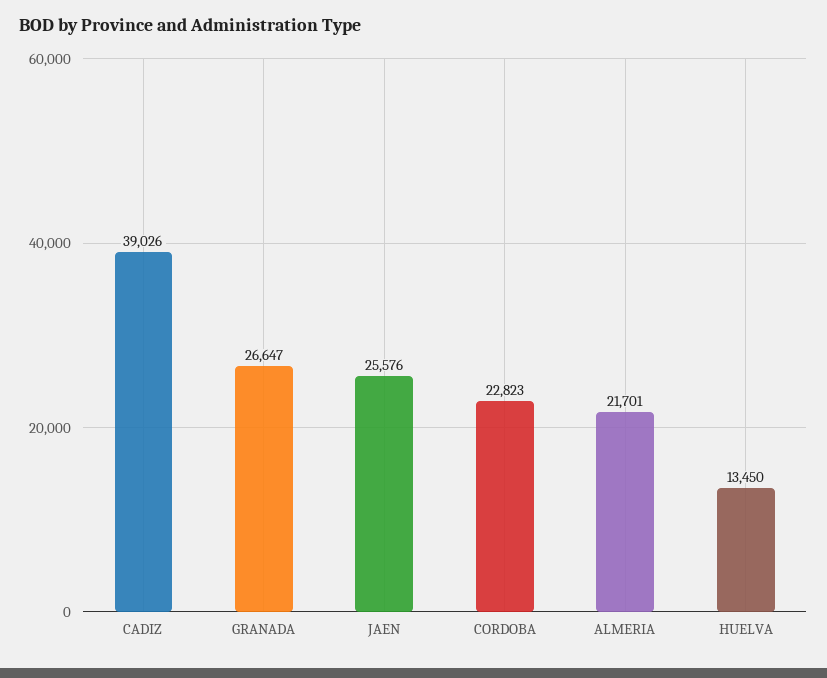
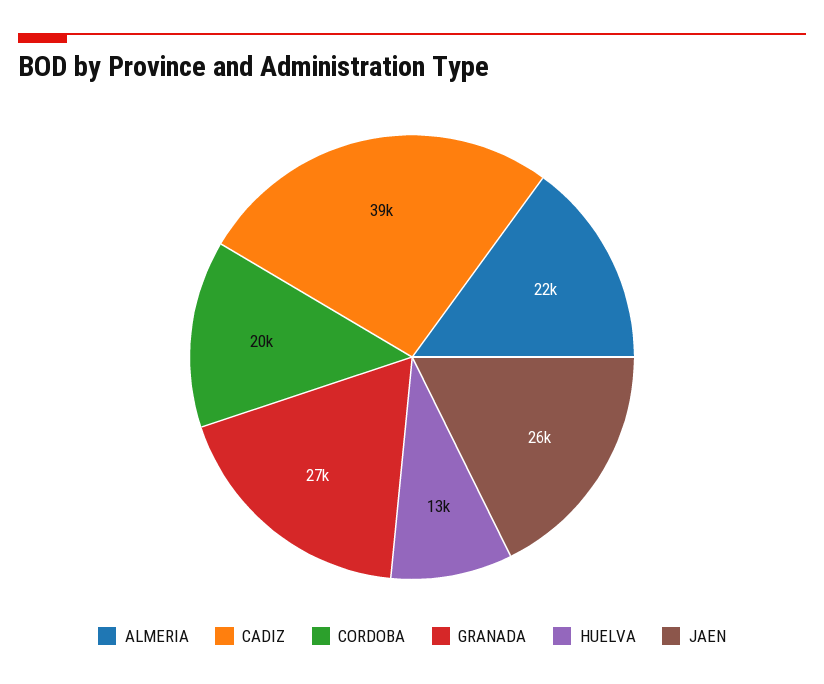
CORDOBA: 22823 -> 20000

